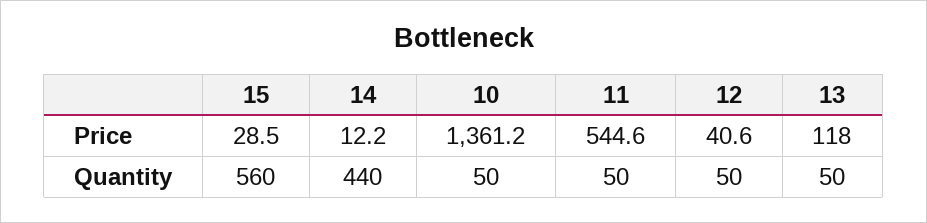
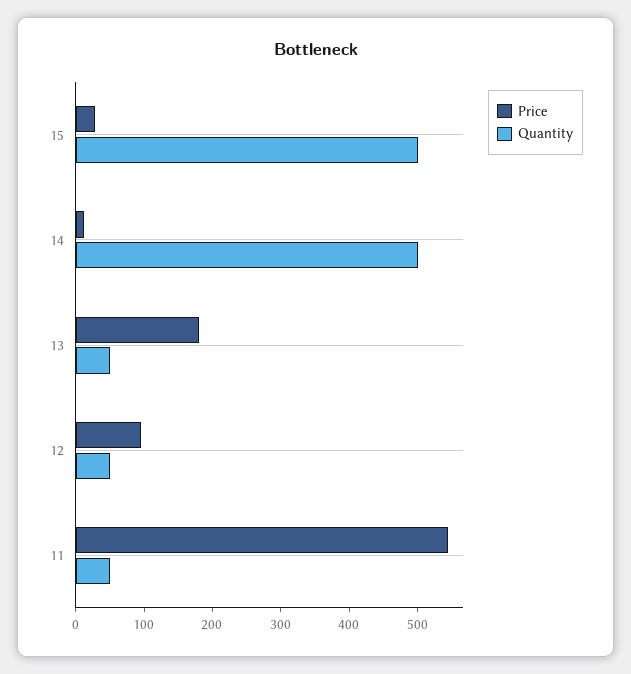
Price, 10: 1361.2 -> none
Price, 12: 40.6 -> 100
Price, 13: 118 -> 180
Quantity, 15: 560 -> 500
Quantity, 14: 440 -> 500
Quantity, 10: 50 -> none

